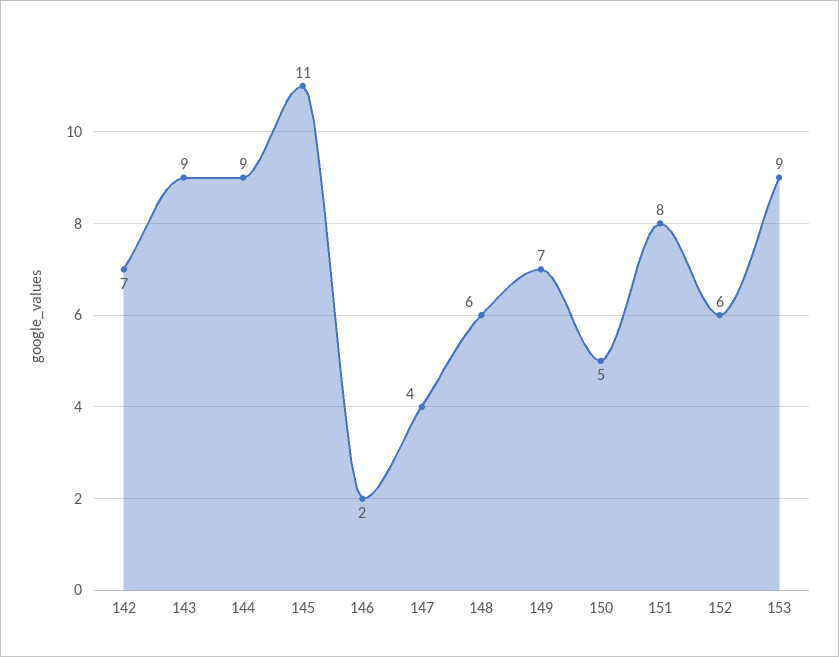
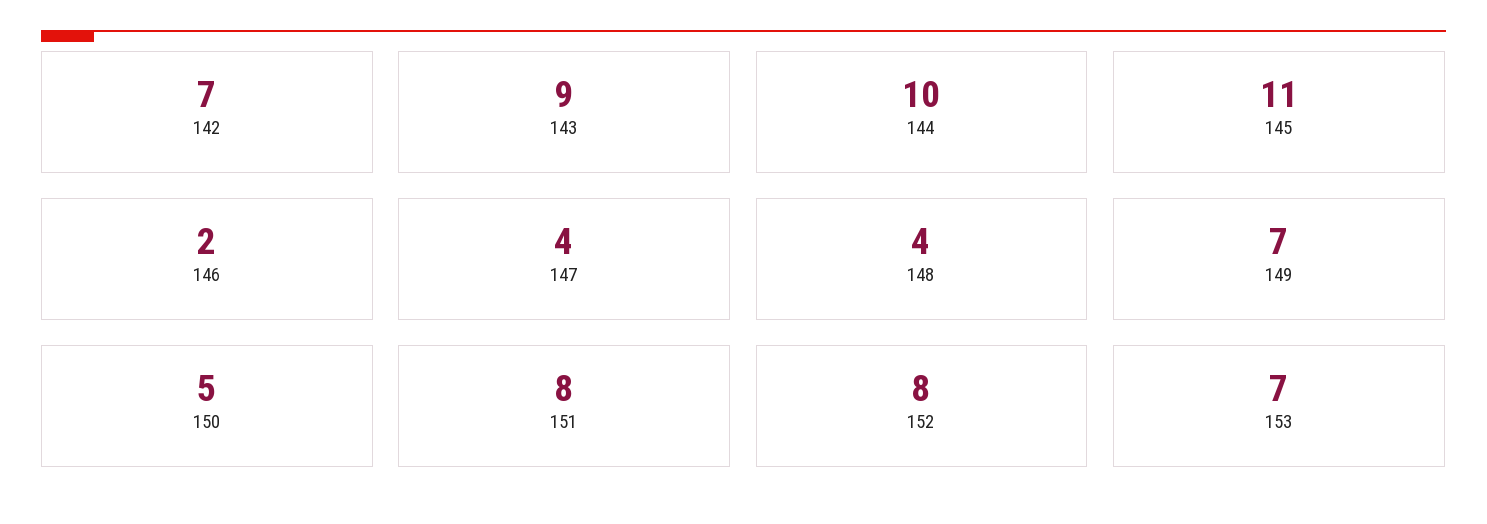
144: 9 -> 10
148: 6 -> 4
152: 6 -> 8
153: 9 -> 7

